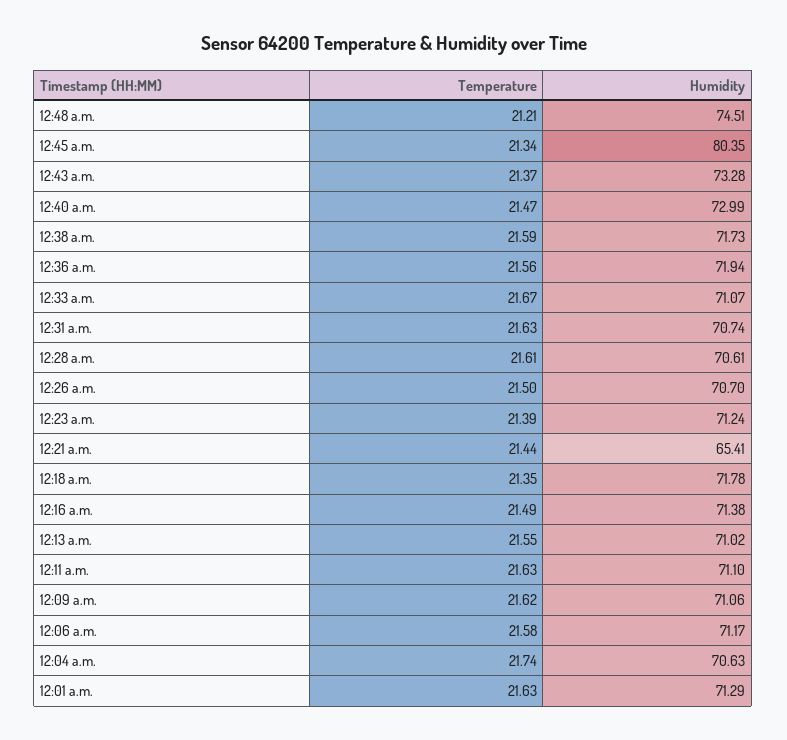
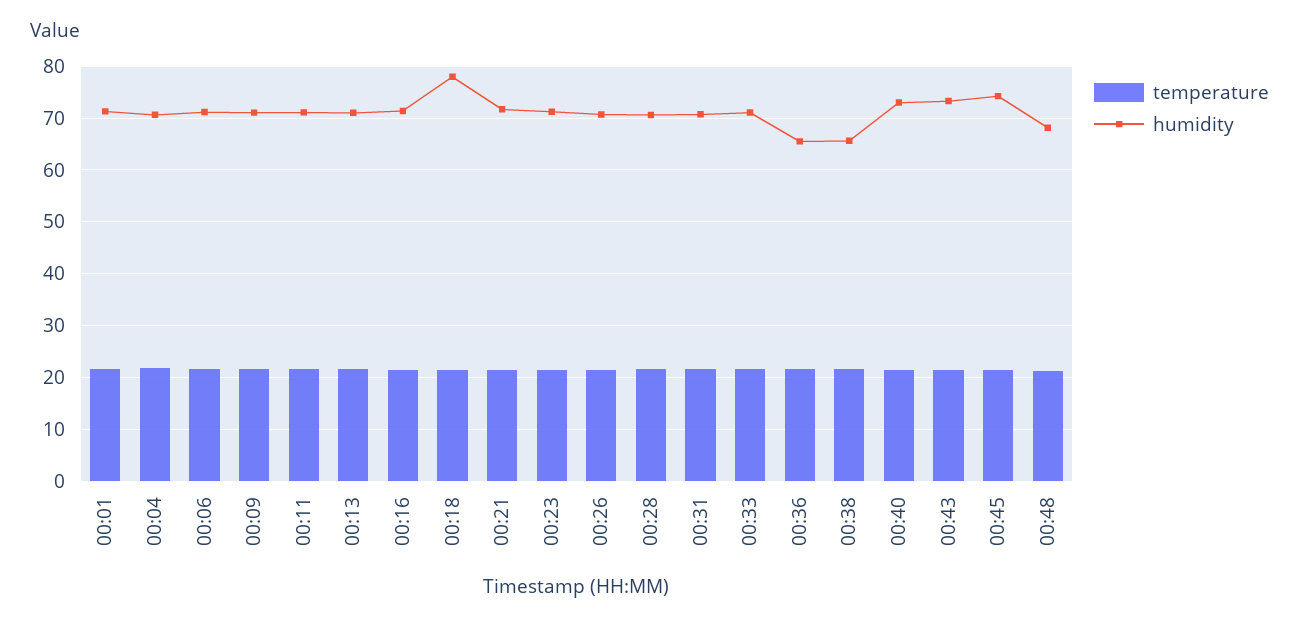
Humidity, 12:48 a.m.: 74.51 -> 68
Humidity, 12:45 a.m.: 80.35 -> 74
Humidity, 12:38 a.m.: 71.73 -> 66
Humidity, 12:36 a.m.: 71.94 -> 66
Humidity, 12:21 a.m.: 65.41 -> 72
Humidity, 12:18 a.m.: 71.78 -> 78

